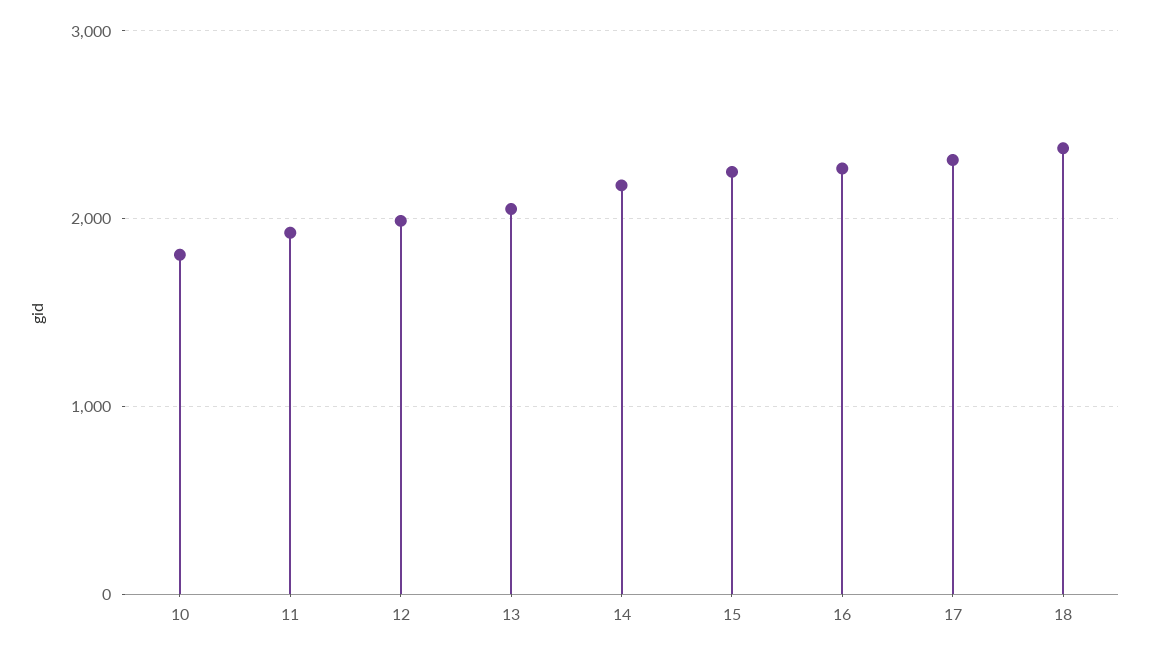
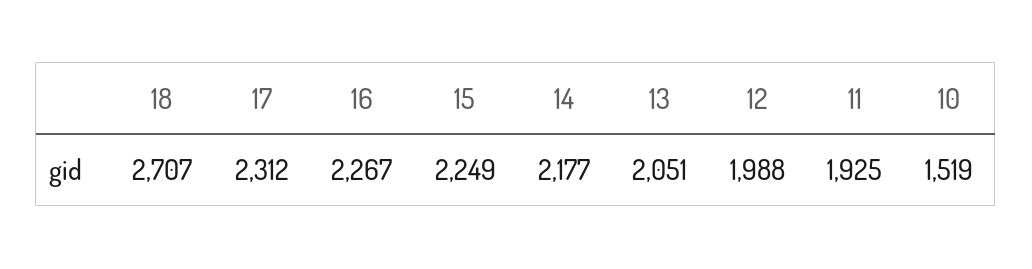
10: 1800 -> 1519
18: 2400 -> 2707

